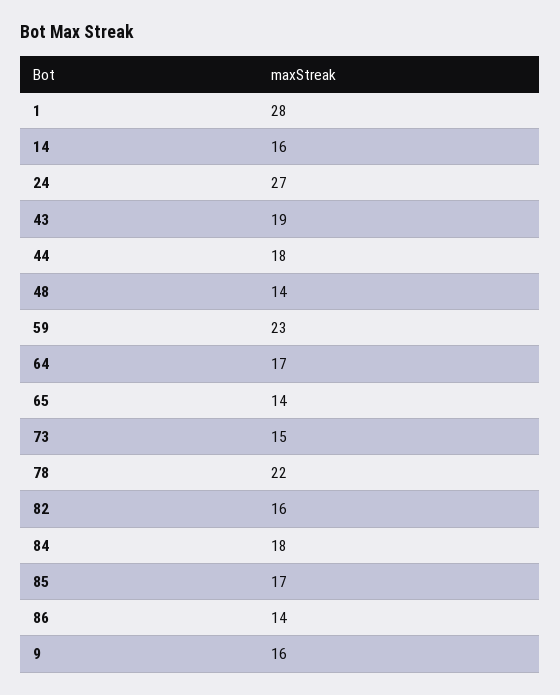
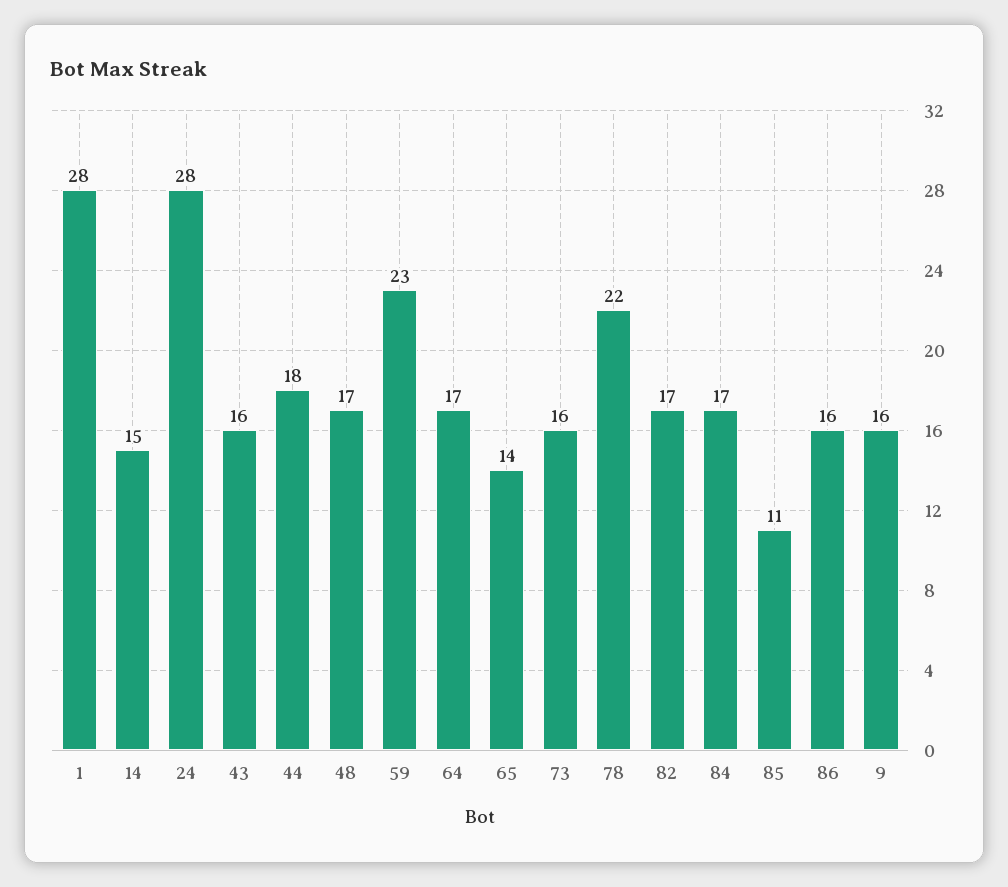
14: 16 -> 15
24: 27 -> 28
43: 19 -> 16
48: 14 -> 17
73: 15 -> 16
82: 16 -> 17
84: 18 -> 17
85: 17 -> 11
86: 14 -> 16

